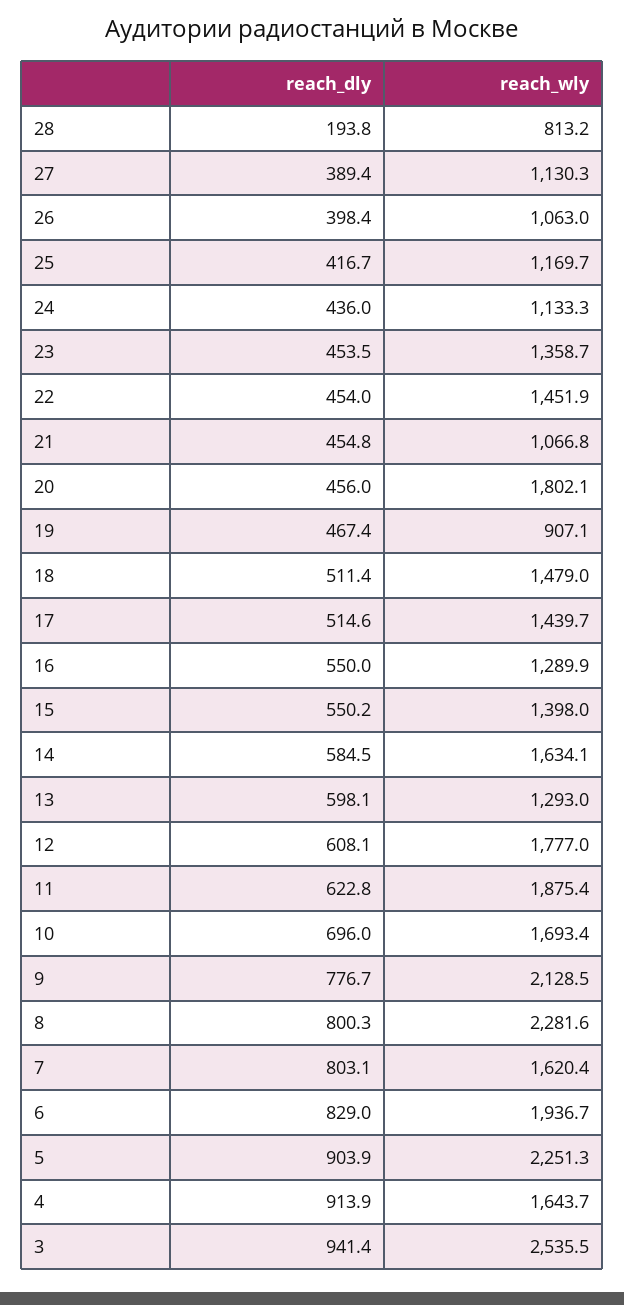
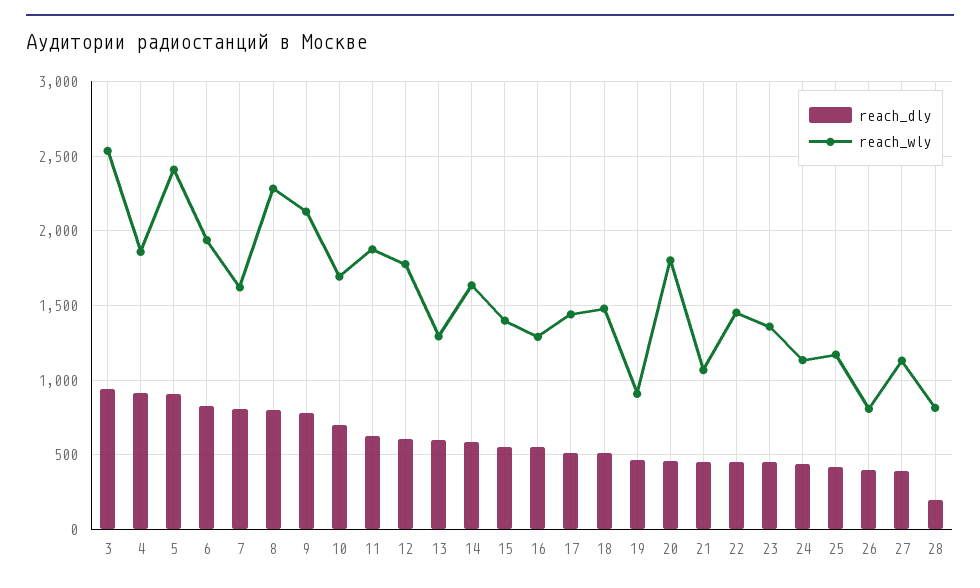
reach_wly, 26: 1063 -> 800
reach_wly, 5: 2251.3 -> 2400
reach_wly, 4: 1643.7 -> 1850

